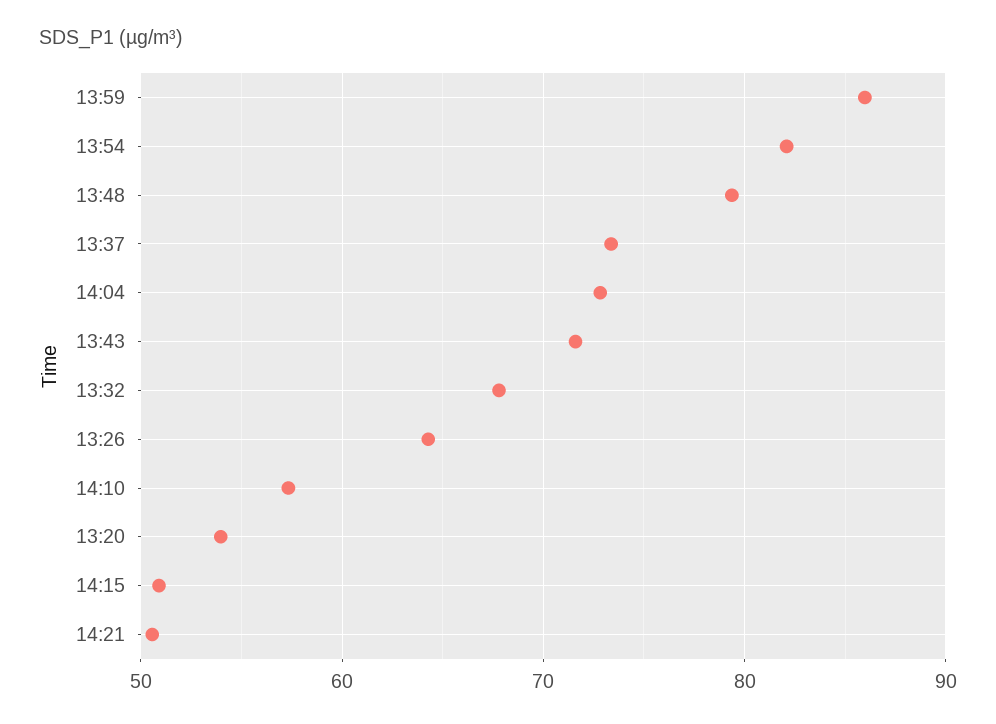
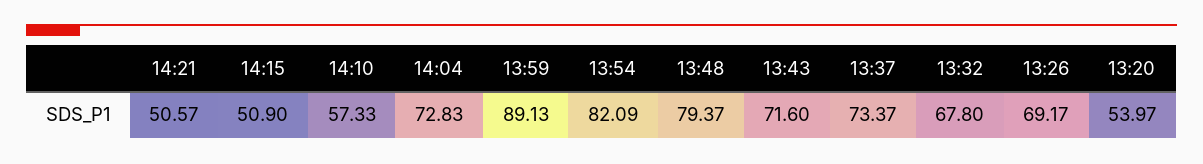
13:59: 86 -> 89.13
13:26: 64 -> 69.17

